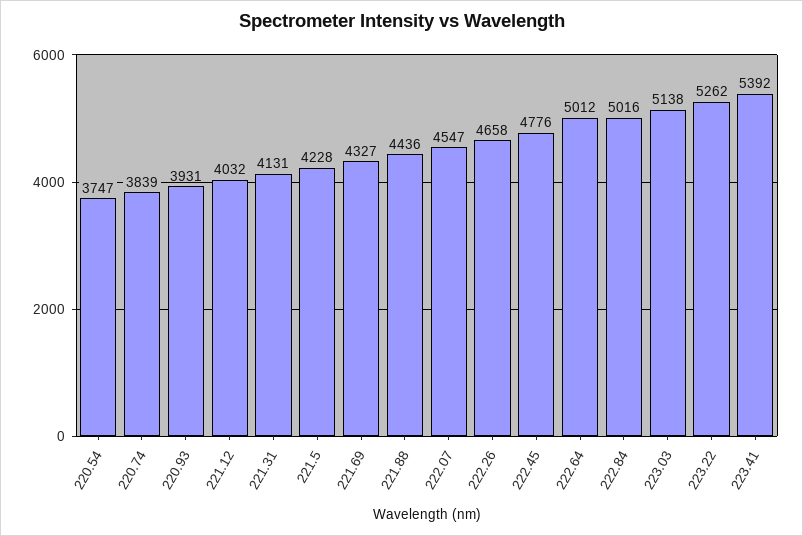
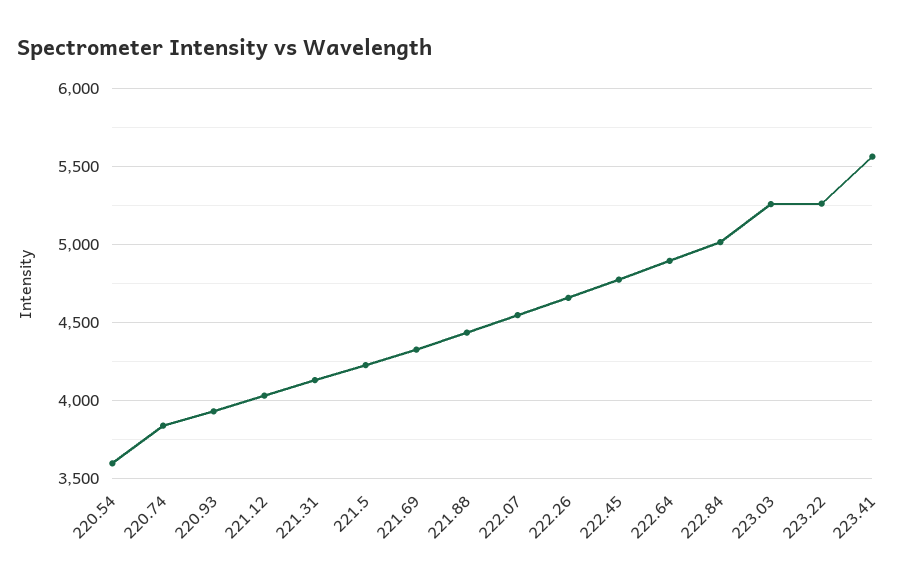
220.54: 3747 -> 3600
222.64: 5012 -> 4900
223.03: 5138 -> 5250
223.41: 5392 -> 5550

